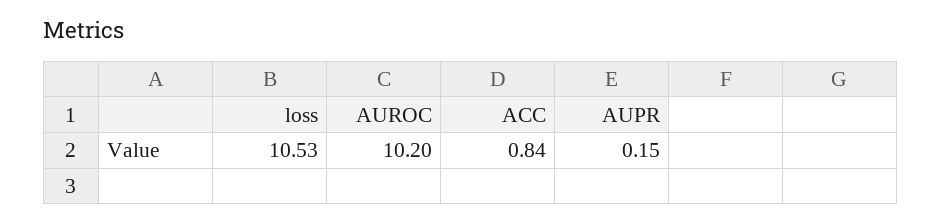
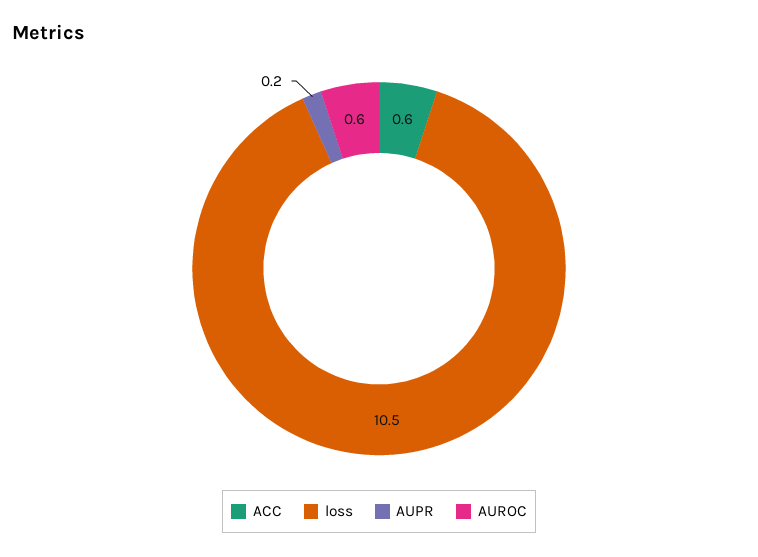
AUROC: 10.2 -> 0.6
ACC: 0.84 -> 0.6

